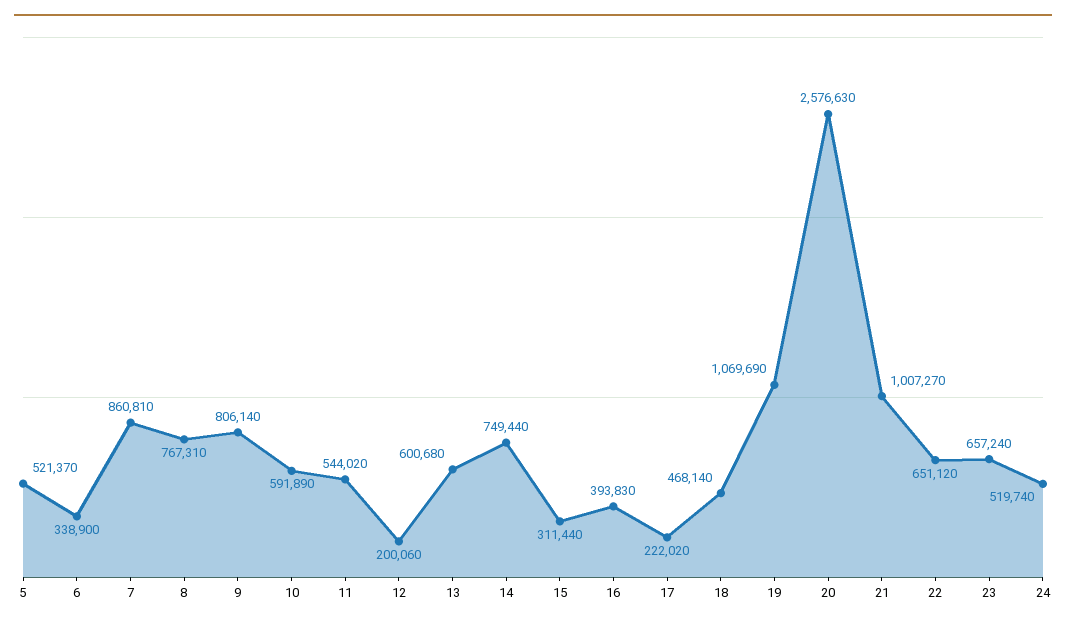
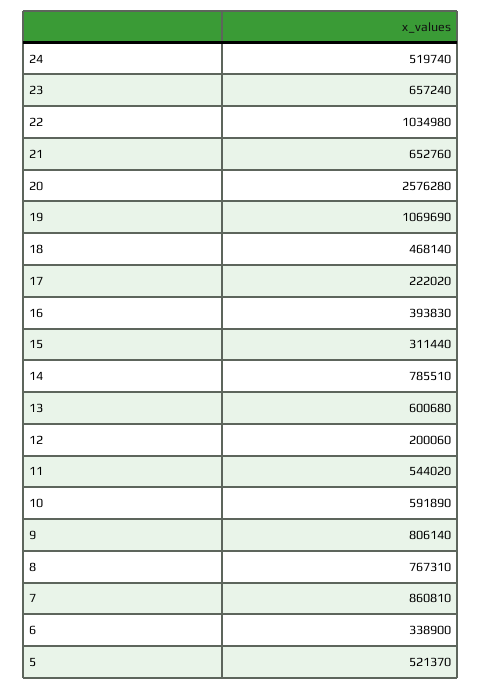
14: 749440 -> 785510
20: 2576630 -> 2576280
21: 1007270 -> 652760
22: 651120 -> 1034980

